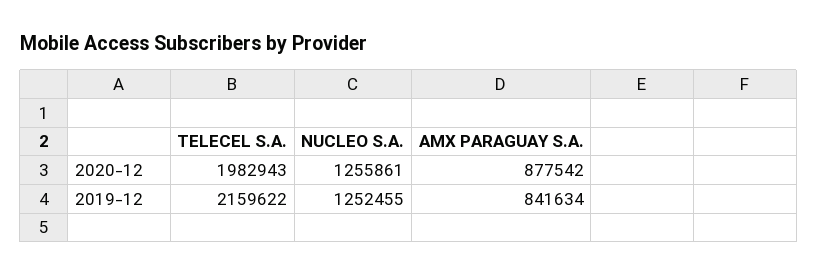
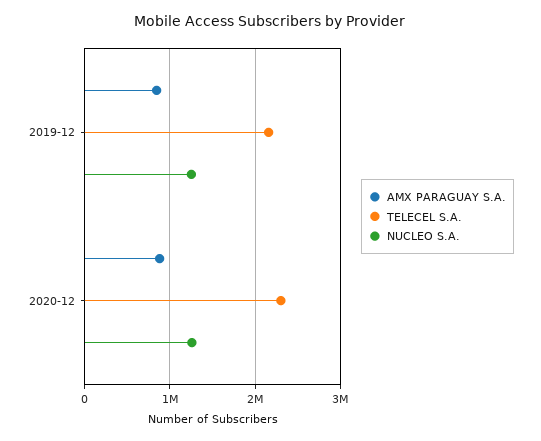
TELECEL S.A., 2020-12: 1982943 -> 2300000

